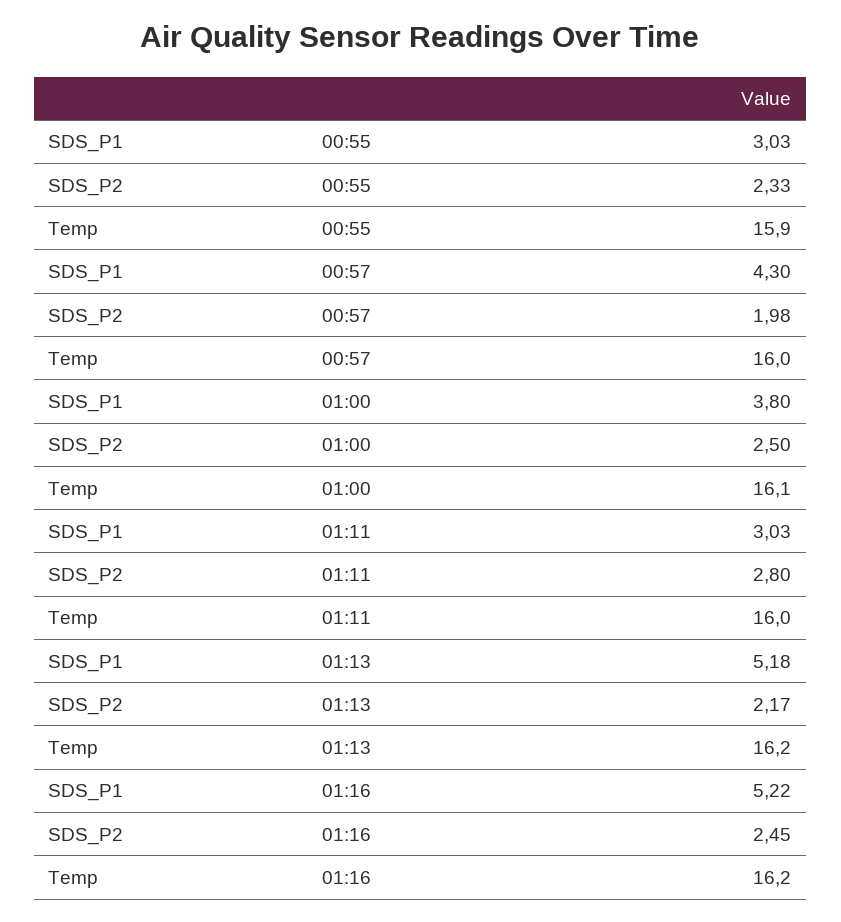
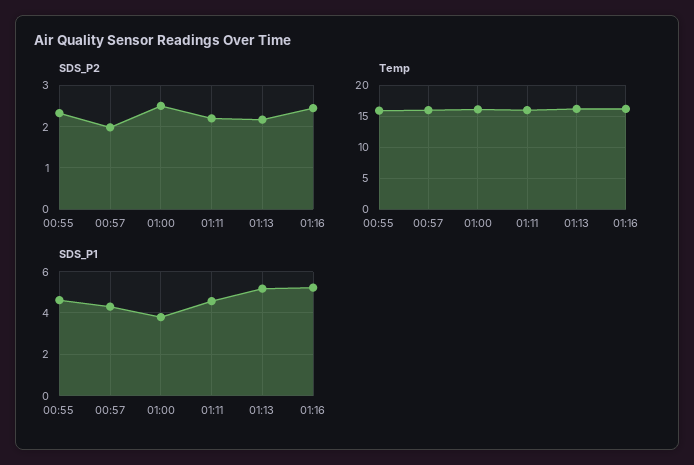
SDS_P1, 00:55: 3.03 -> 4.5
SDS_P1, 01:11: 3.03 -> 4.5
SDS_P2, 01:11: 2.8 -> 2.2

